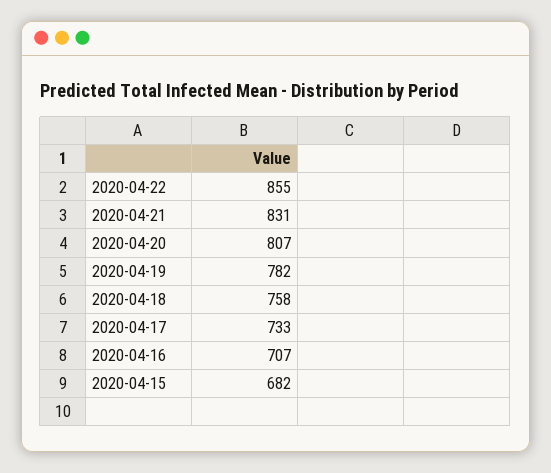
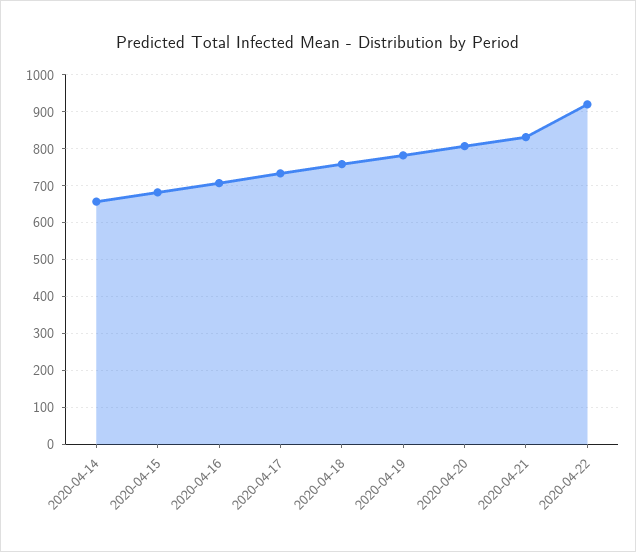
2020-04-22: 855 -> 920
2020-04-14: none -> 660

